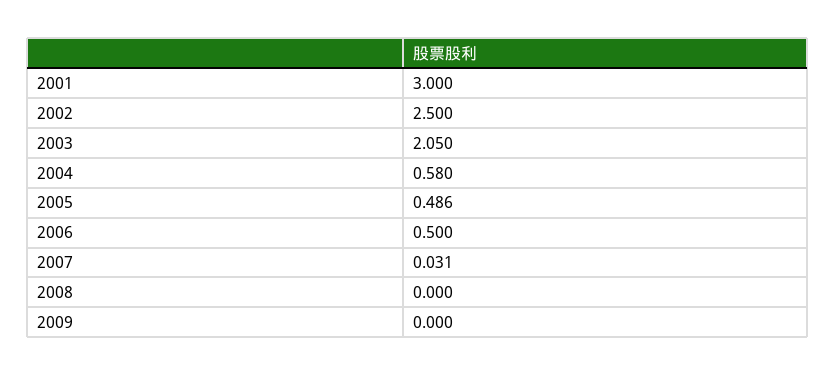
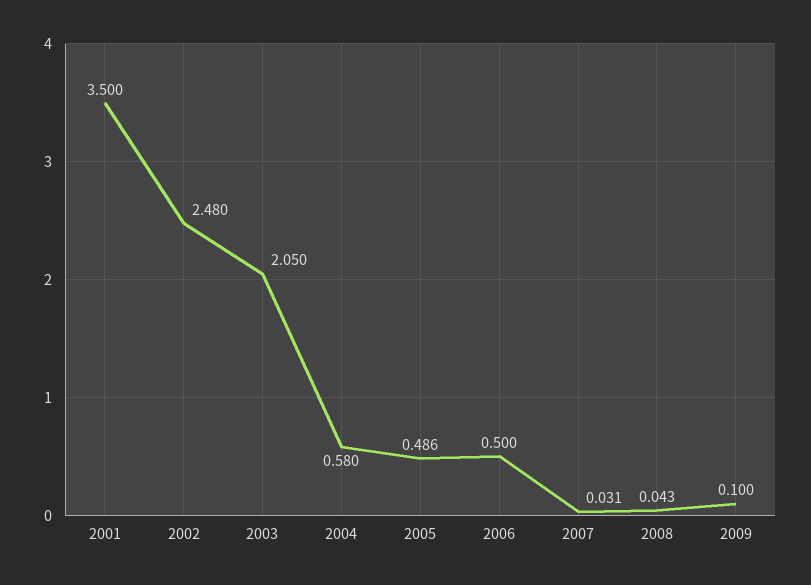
2001: 3 -> 3.5
2002: 2.5 -> 2.48
2008: 0 -> 0.043
2009: 0 -> 0.1

